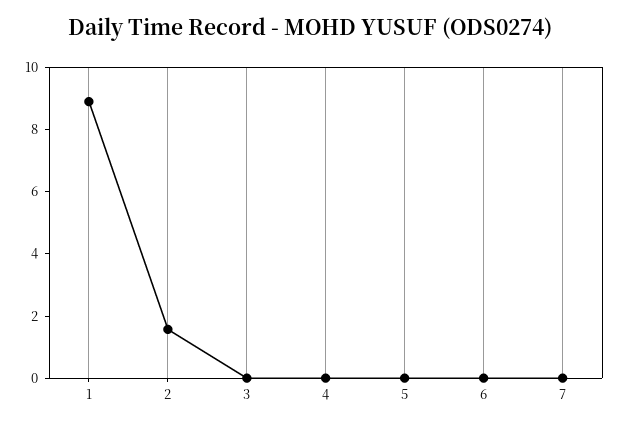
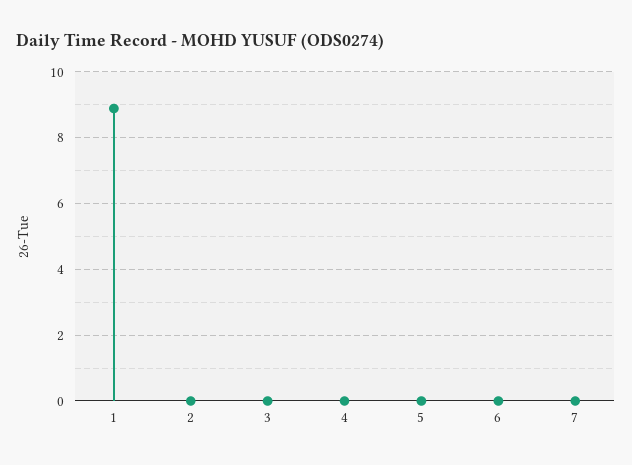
2: 1.5 -> 0

